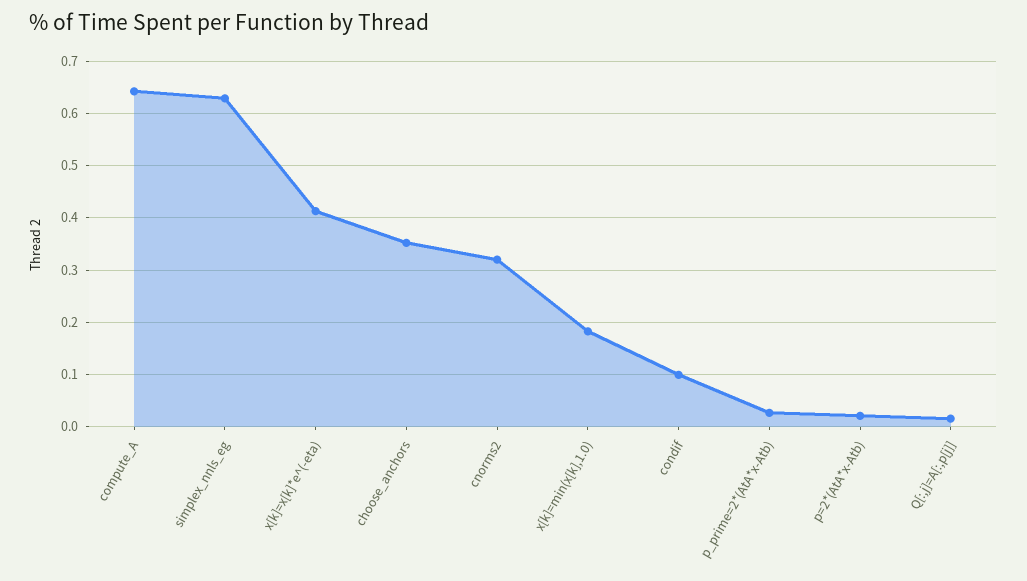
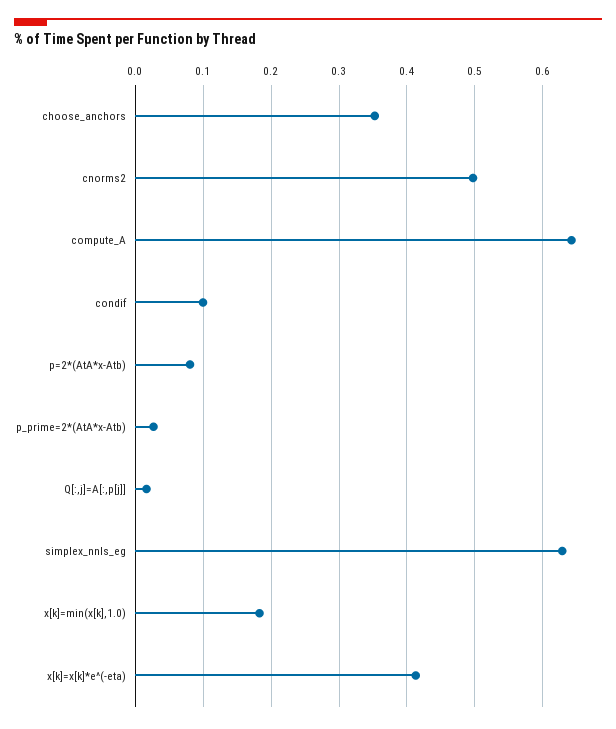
cnorms2: 0.32 -> 0.5
p=2*(AtA*x-Atb): 0.02 -> 0.08

